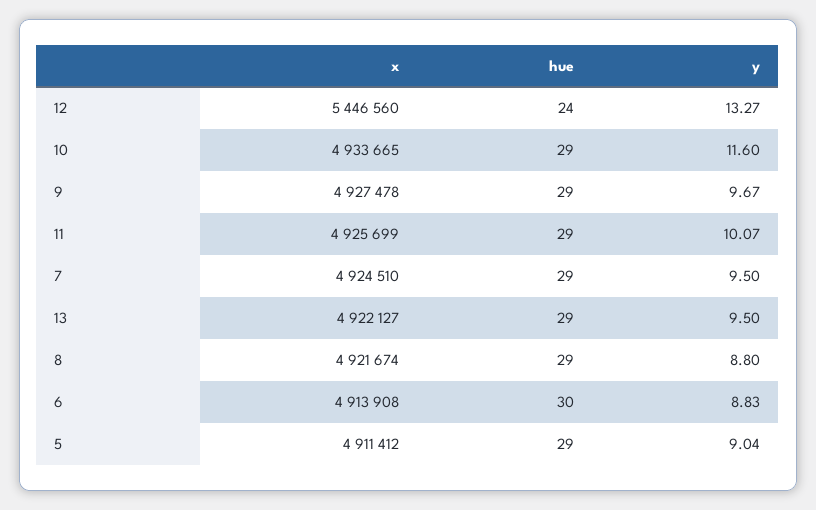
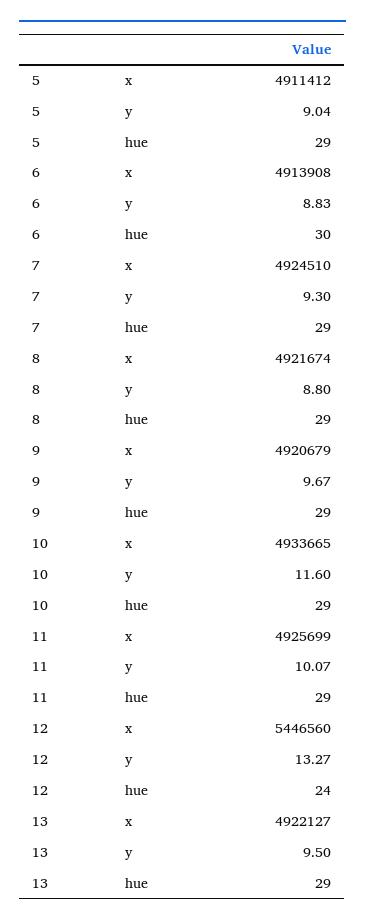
x, 9: 4927478 -> 4920679
y, 7: 9.5 -> 9.3

